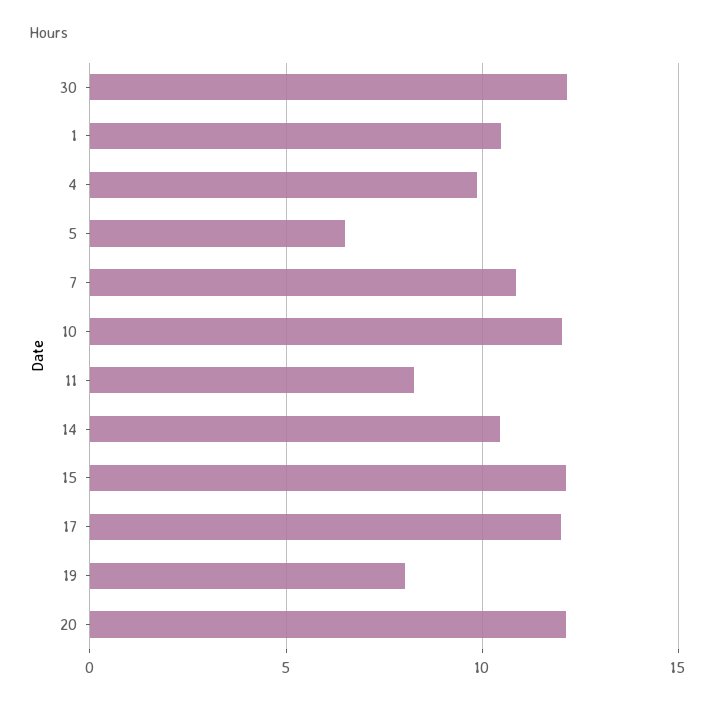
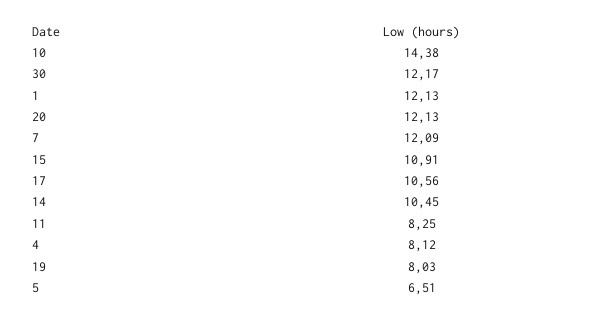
1: 10.5 -> 12.13
4: 10 -> 8.12
7: 11 -> 12.09
10: 12 -> 14.38
15: 12 -> 10.91
17: 12 -> 10.56

